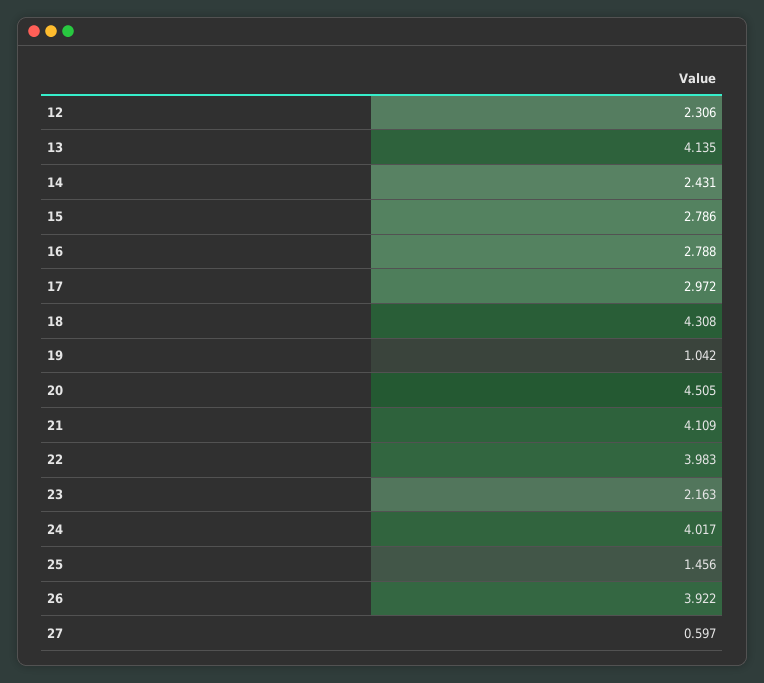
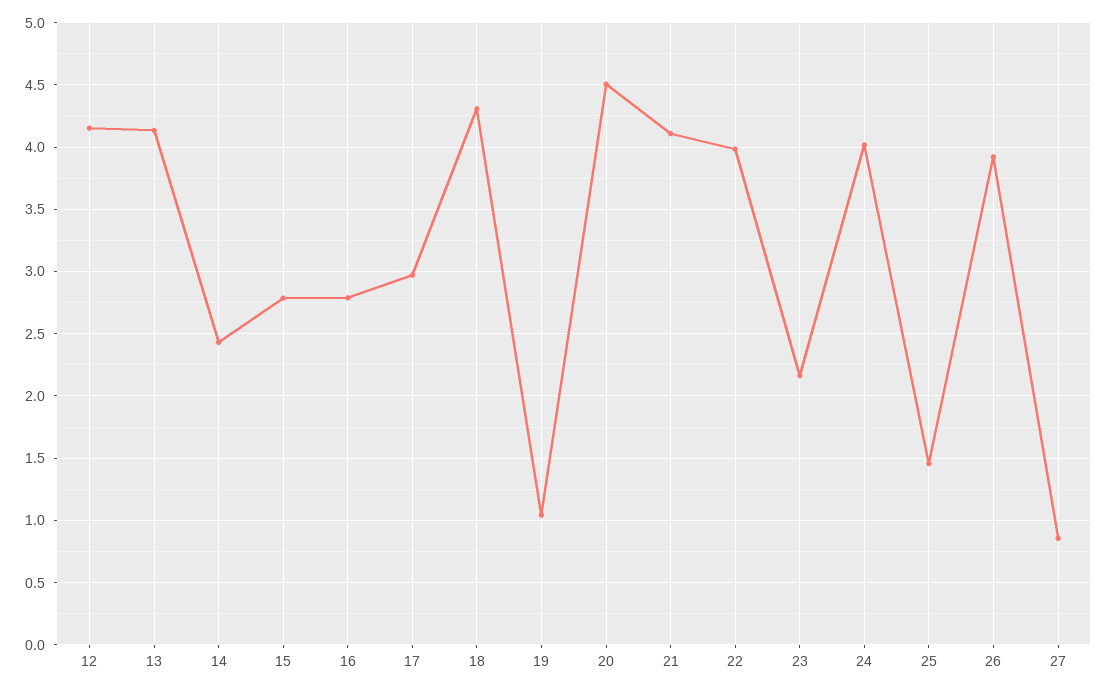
12: 2.306 -> 4.15
27: 0.597 -> 0.85

